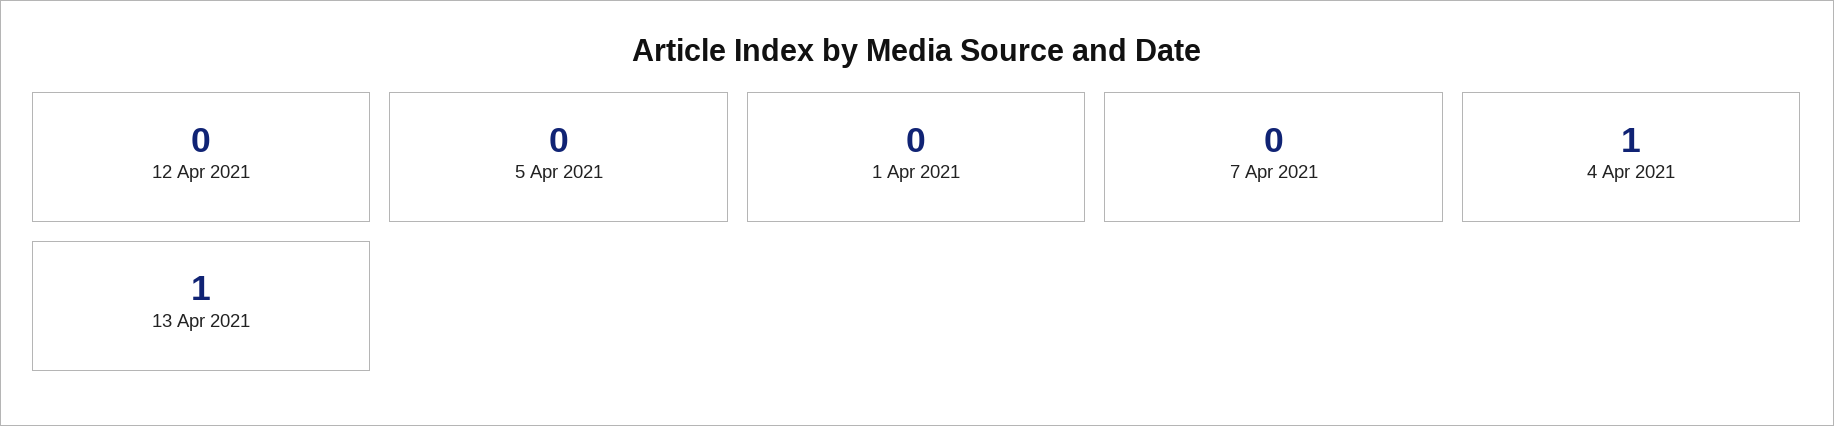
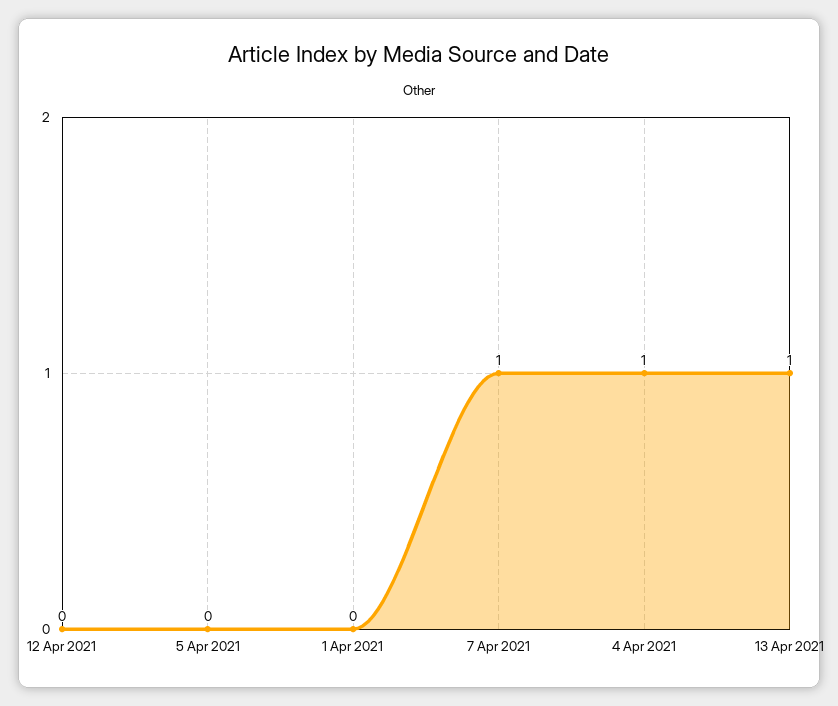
7 Apr 2021: 0 -> 1

